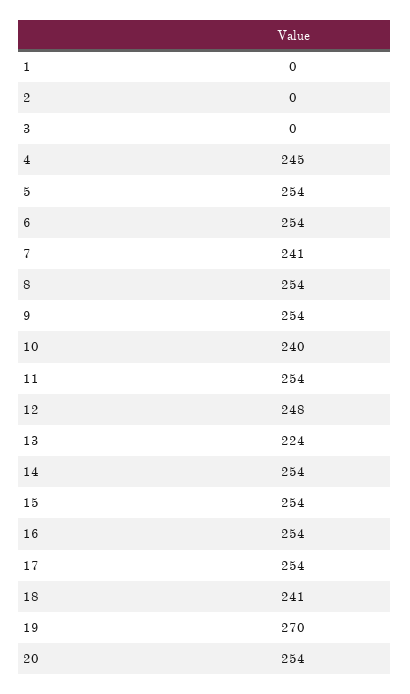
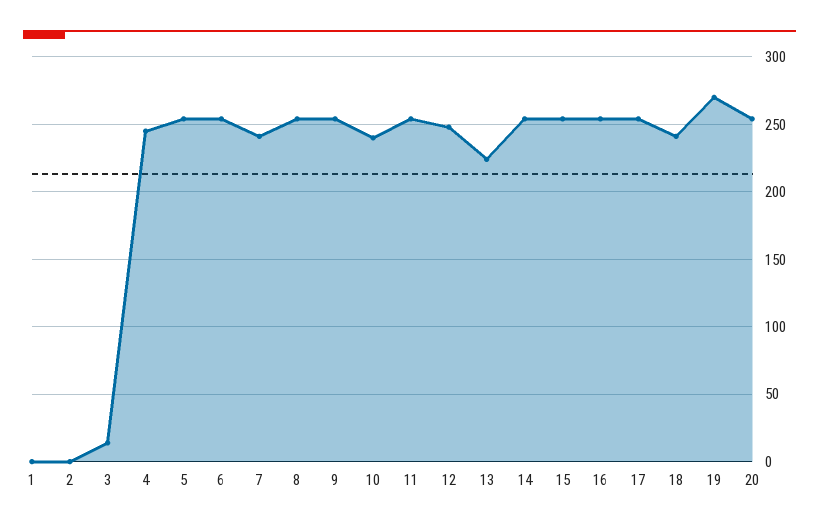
3: 0 -> 15

